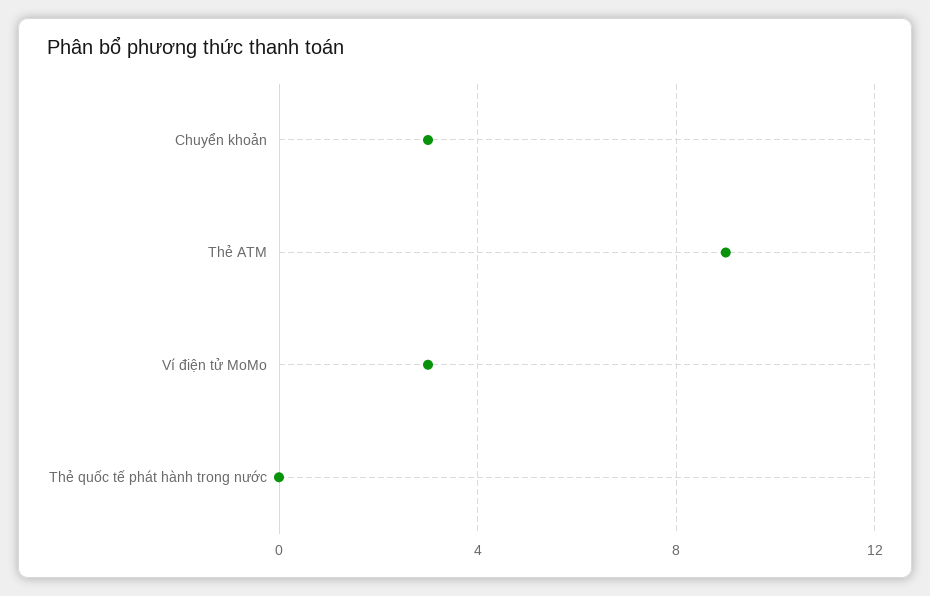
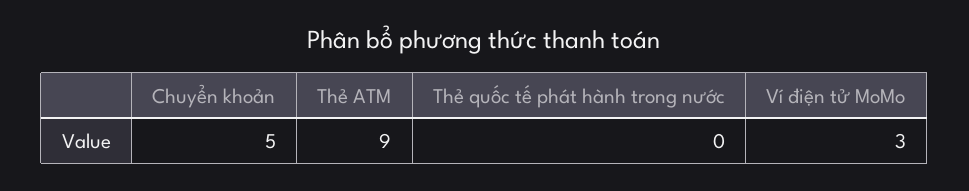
Chuyển khoản: 3 -> 5

